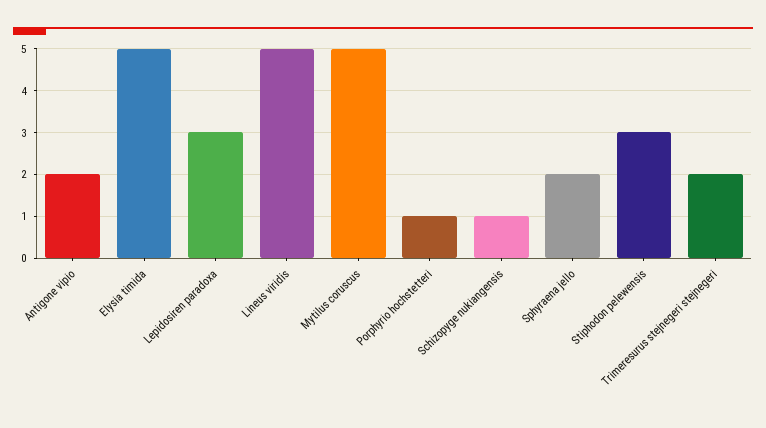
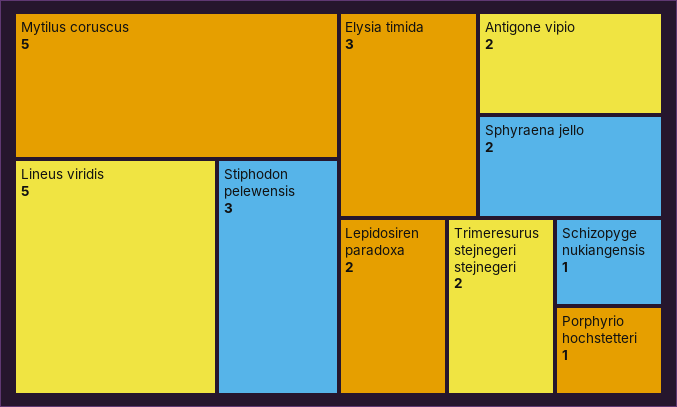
Elysia timida: 5 -> 3
Lepidosiren paradoxa: 3 -> 2

